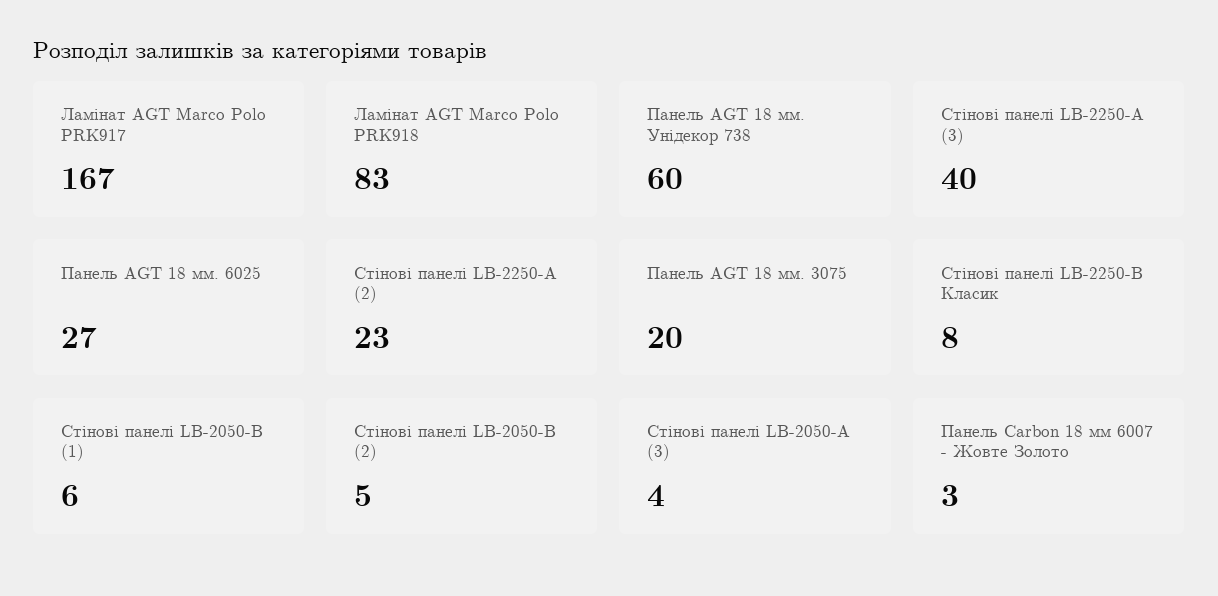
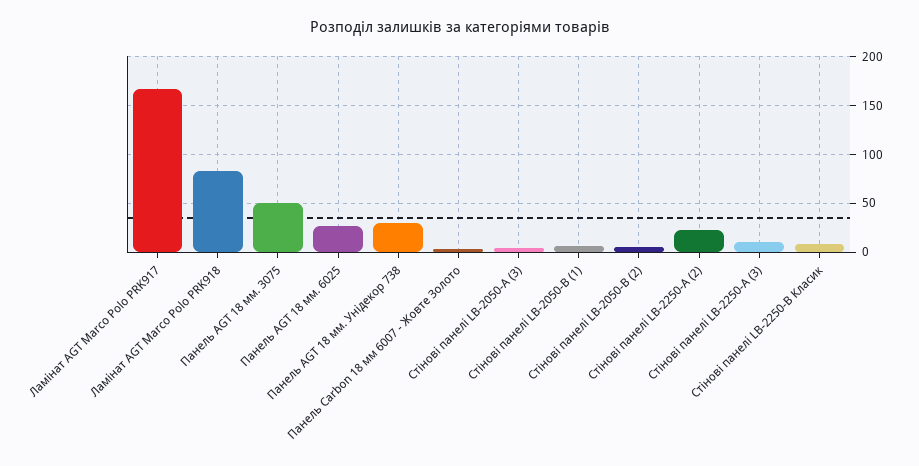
Панель AGT 18 мм. Унідекор 738: 60 -> 30
Стінові панелі LB-2250-А (3): 40 -> 10
Панель AGT 18 мм. 3075: 20 -> 50

